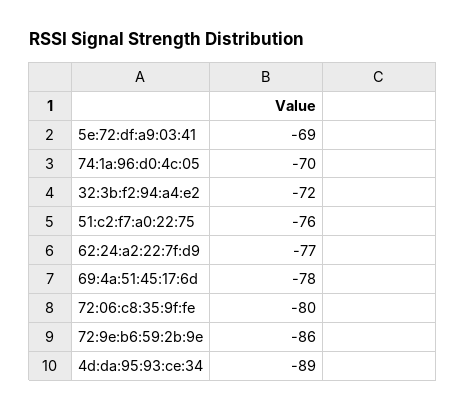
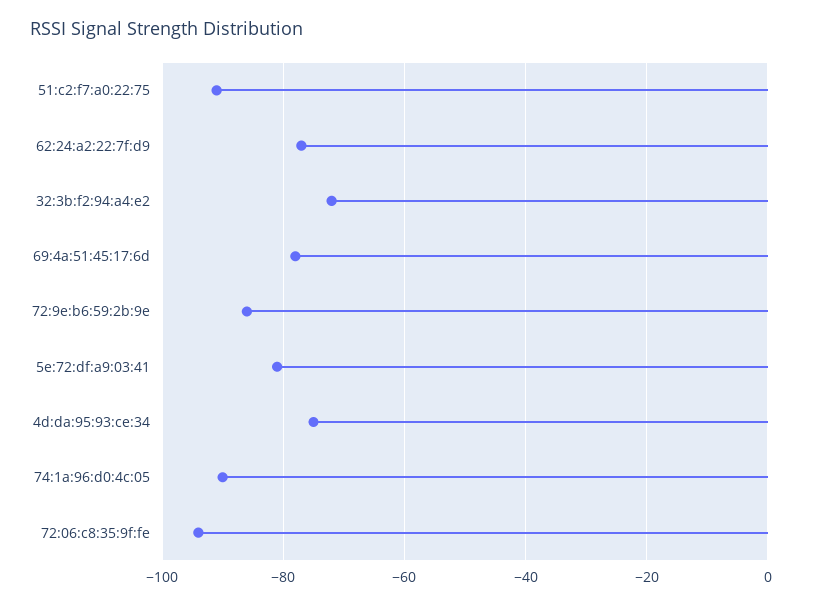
5e:72:df:a9:03:41: -69 -> -80
74:1a:96:d0:4c:05: -70 -> -90
51:c2:f7:a0:22:75: -76 -> -90
72:06:c8:35:9f:fe: -80 -> -95
4d:da:95:93:ce:34: -89 -> -75

